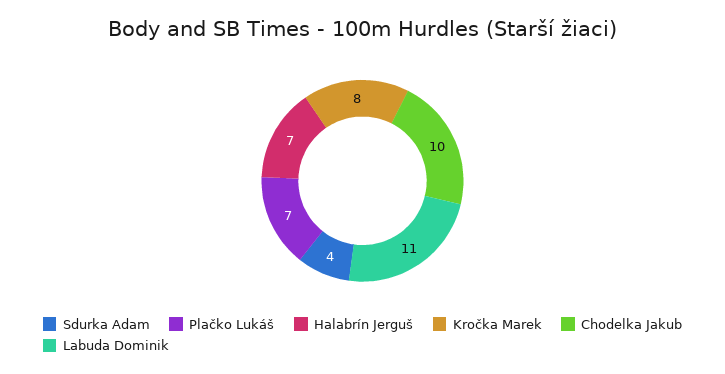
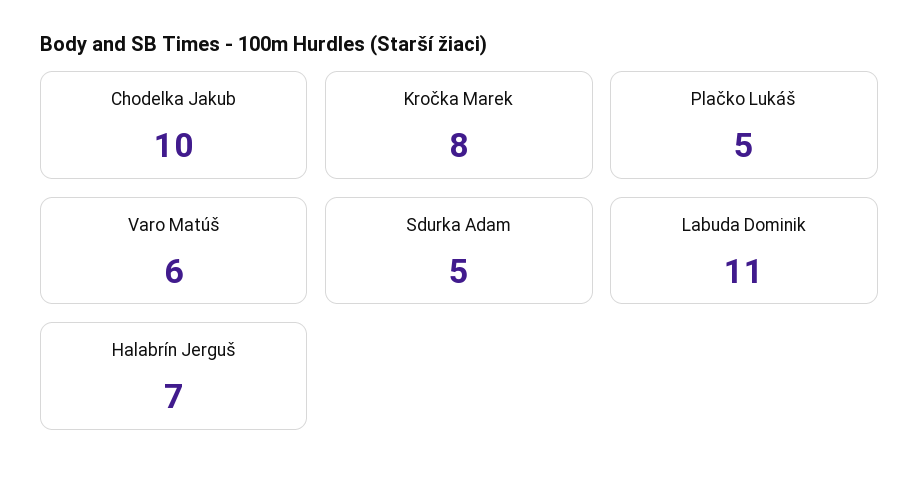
Sdurka Adam: 4 -> 5
Plačko Lukáš: 7 -> 5
Varo Matúš: none -> 6

